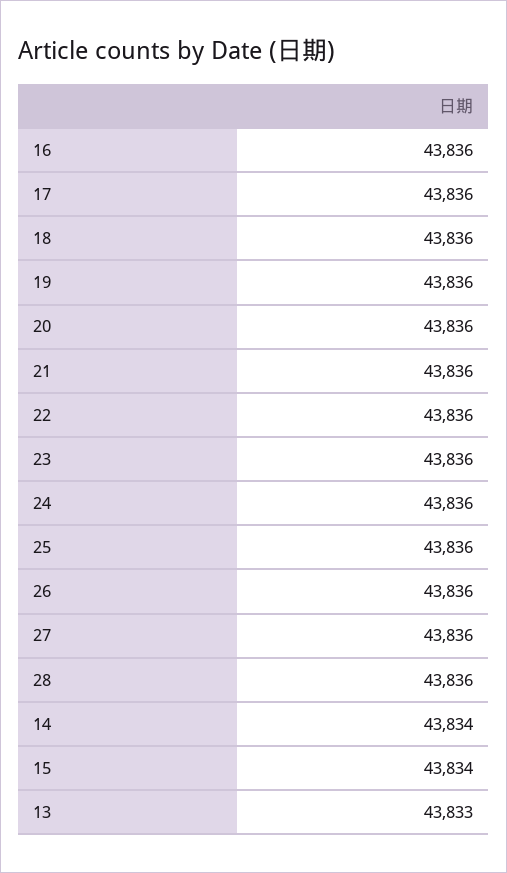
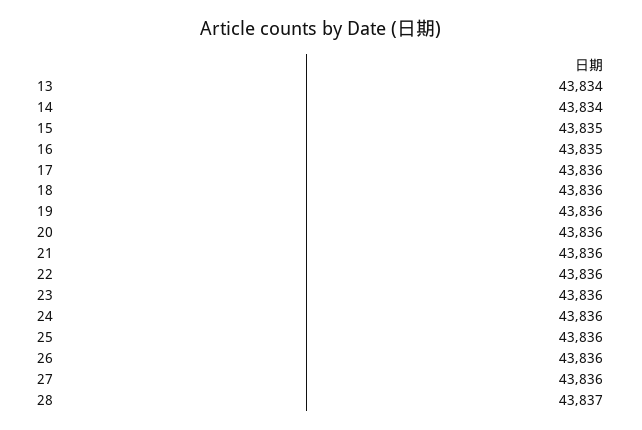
16: 43836 -> 43835
28: 43836 -> 43837
15: 43834 -> 43835
13: 43833 -> 43834

